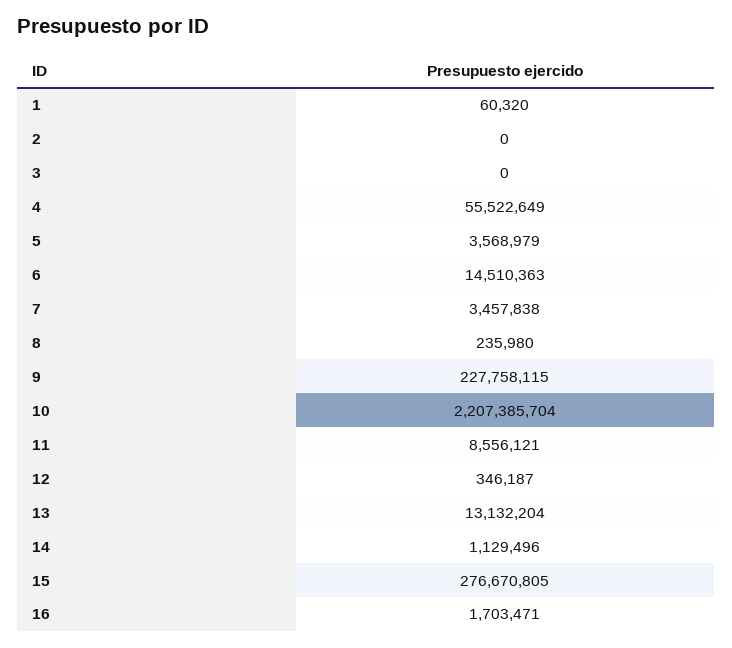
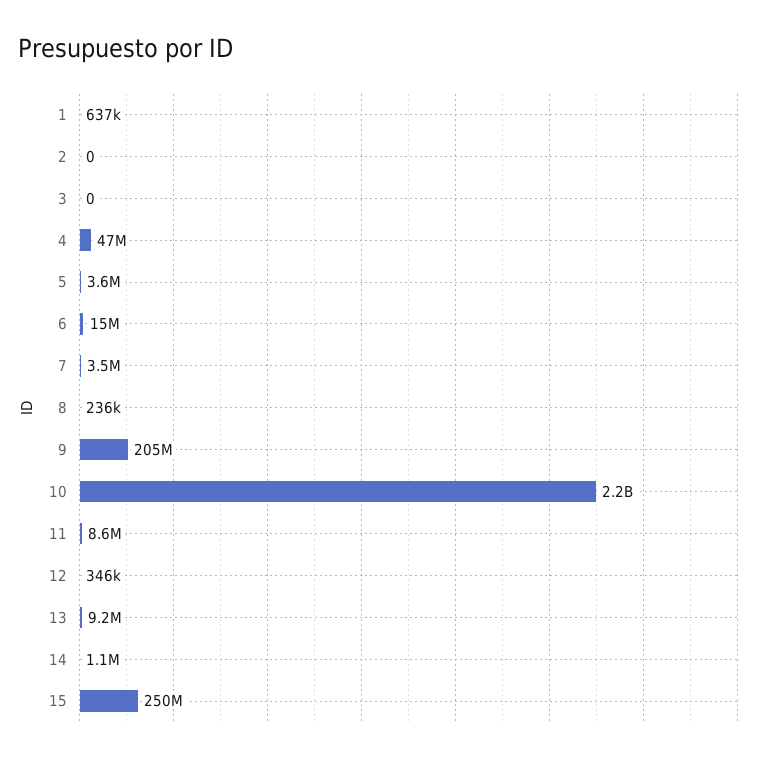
1: 60320 -> 637000
4: 55522649 -> 47000000
9: 227758115 -> 205000000
13: 13132204 -> 9200000
15: 276670805 -> 250000000
16: 1703471 -> none

